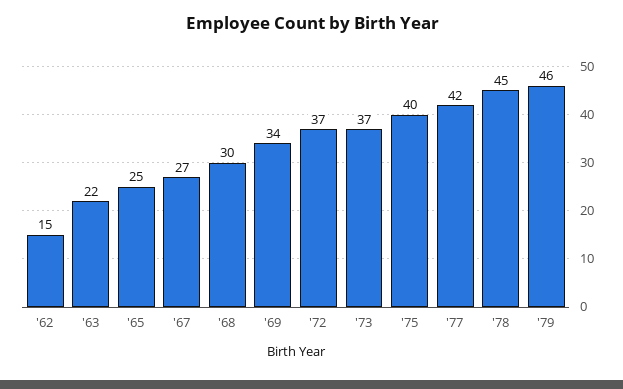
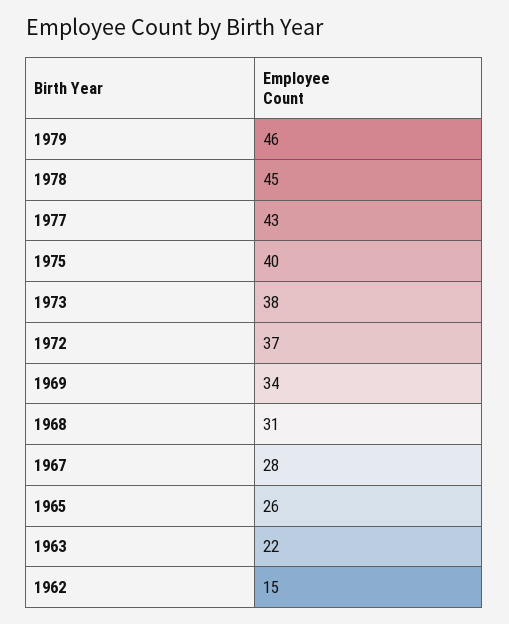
'65: 25 -> 26
'67: 27 -> 28
'68: 30 -> 31
'73: 37 -> 38
'77: 42 -> 43

